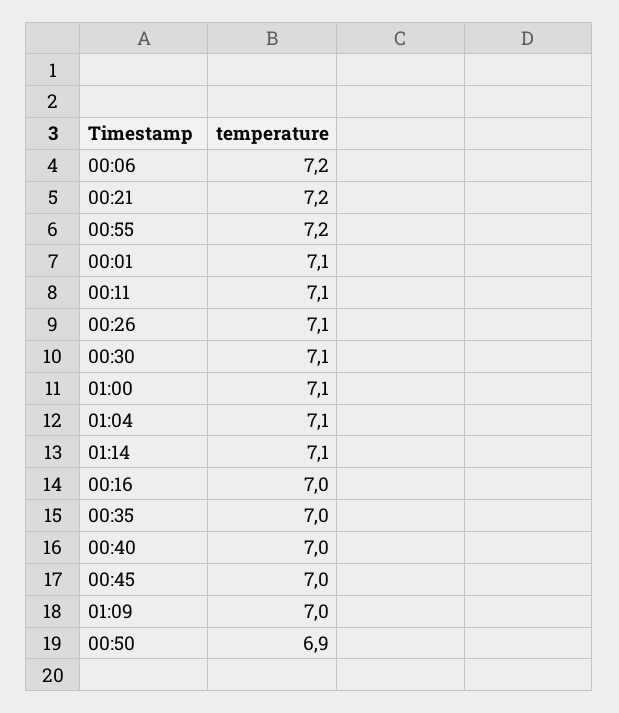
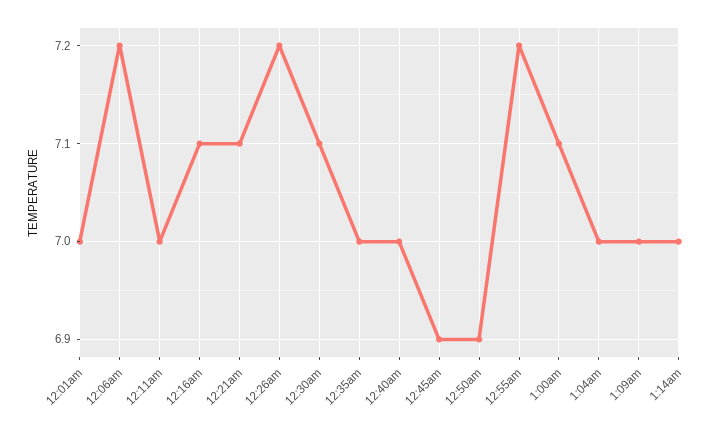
00:21: 7.2 -> 7.1
00:01: 7.1 -> 7
00:11: 7.1 -> 7
00:26: 7.1 -> 7.2
01:04: 7.1 -> 7
01:14: 7.1 -> 7
00:16: 7 -> 7.1
00:45: 7 -> 6.9

